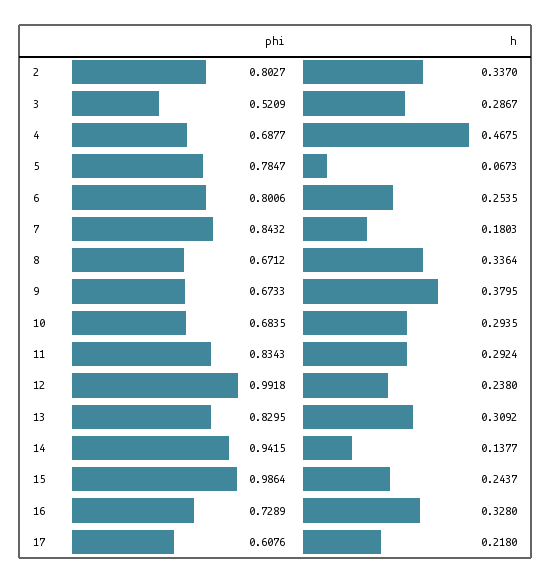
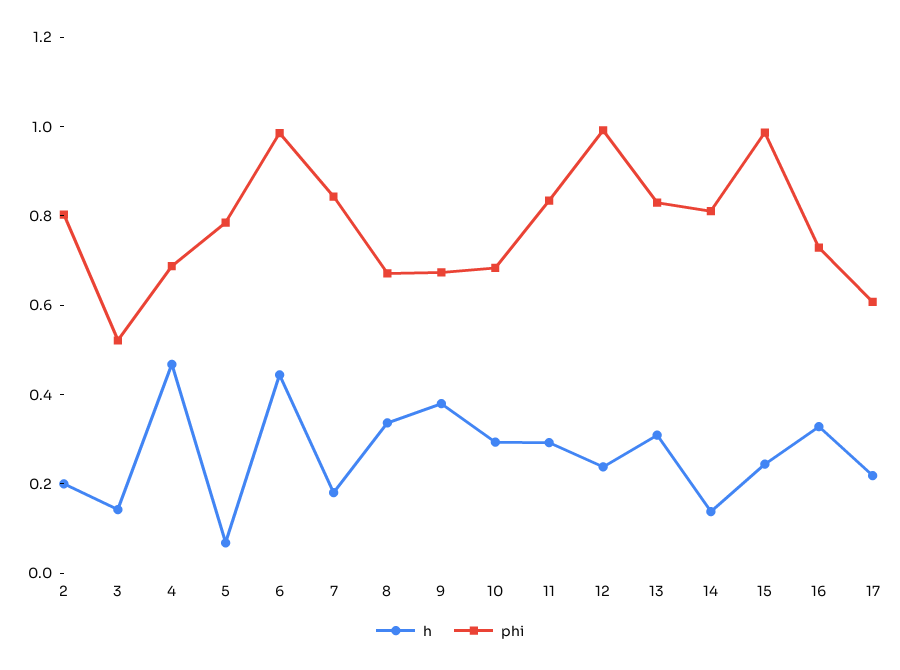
h, 2: 0.337 -> 0.2
h, 3: 0.2867 -> 0.15
phi, 6: 0.8006 -> 1
h, 6: 0.2535 -> 0.45
phi, 14: 0.9415 -> 0.8

